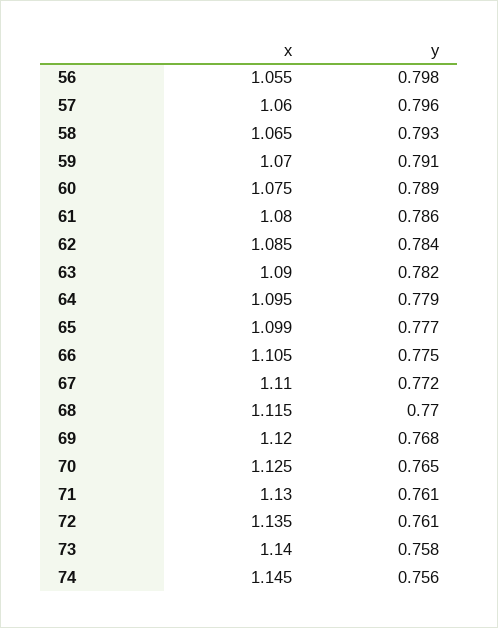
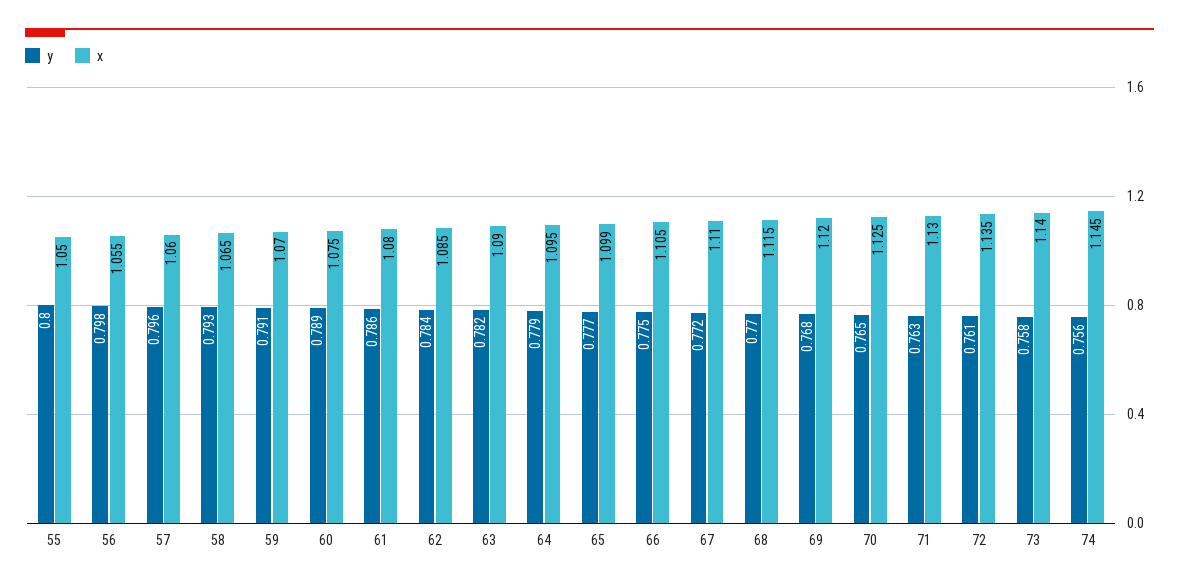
y, 71: 0.761 -> 0.763
y, 55: none -> 0.8
x, 55: none -> 1.05

